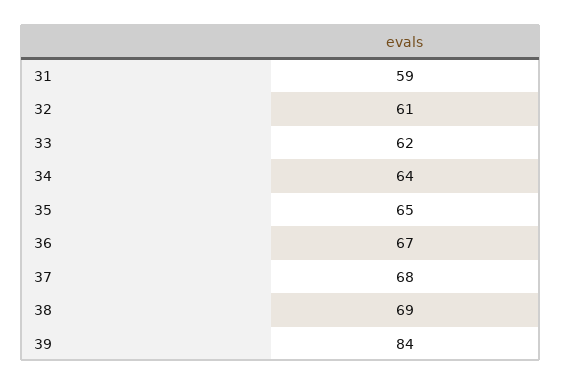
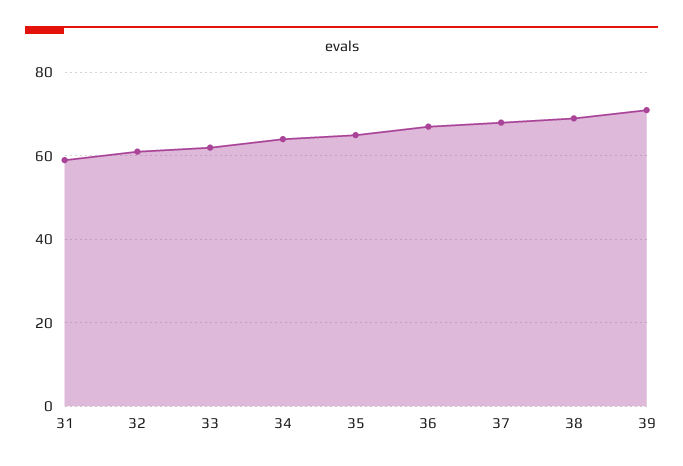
39: 84 -> 70

